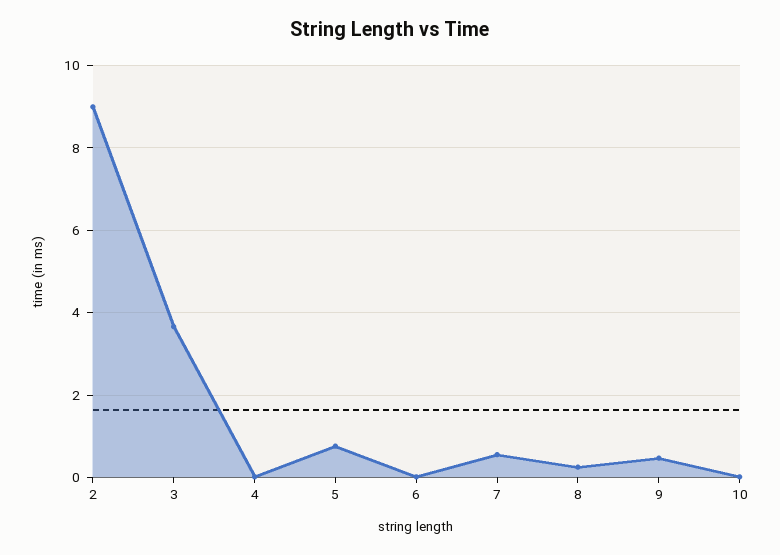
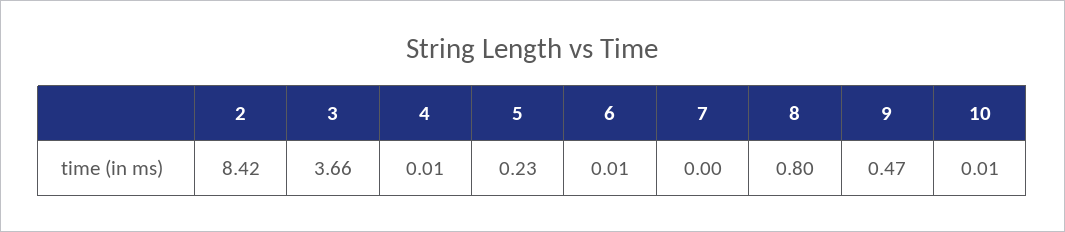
2: 9 -> 8.42
5: 0.8 -> 0.23
7: 0.6 -> 0
8: 0.2 -> 0.8

